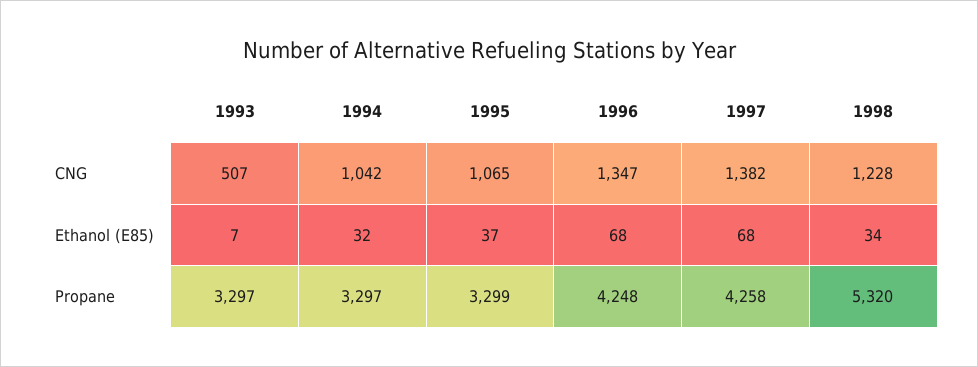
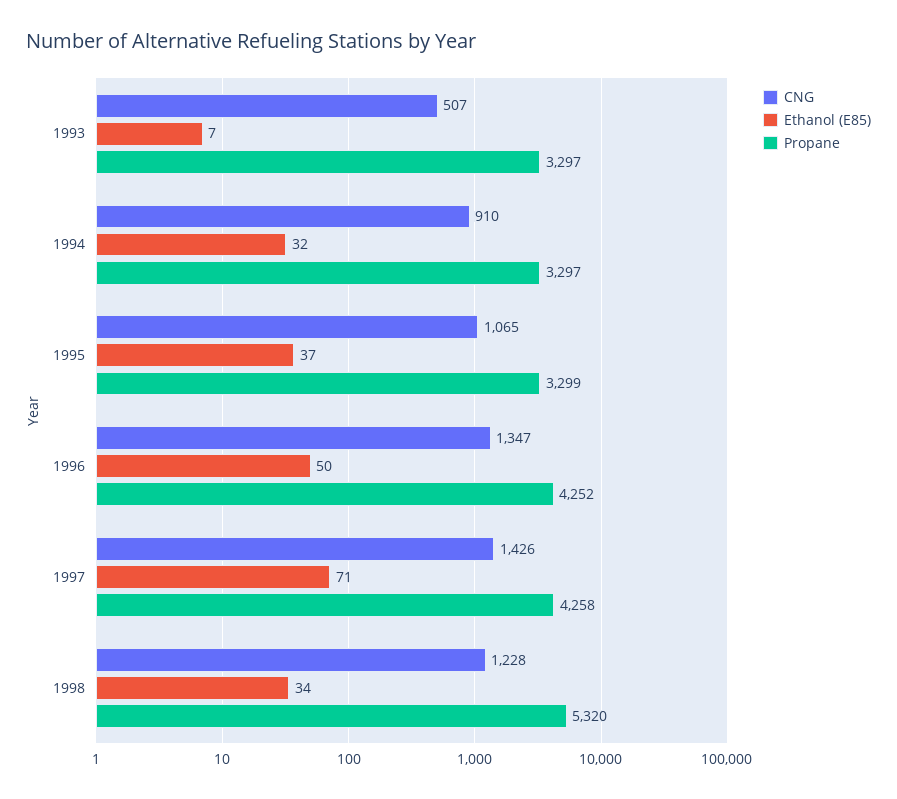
CNG, 1994: 1042 -> 910
CNG, 1997: 1382 -> 1426
Ethanol (E85), 1996: 68 -> 50
Ethanol (E85), 1997: 68 -> 71
Propane, 1996: 4248 -> 4252

